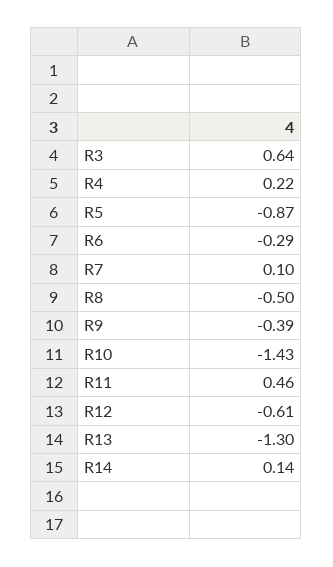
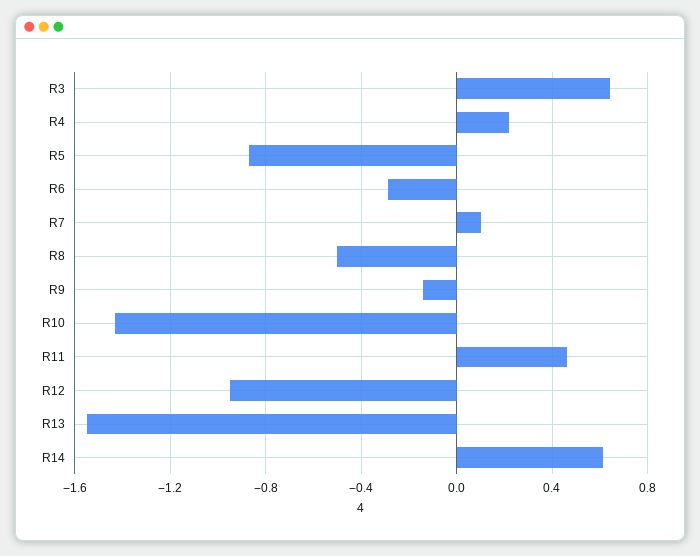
R9: -0.39 -> -0.15
R12: -0.61 -> -0.95
R13: -1.3 -> -1.55
R14: 0.14 -> 0.6

